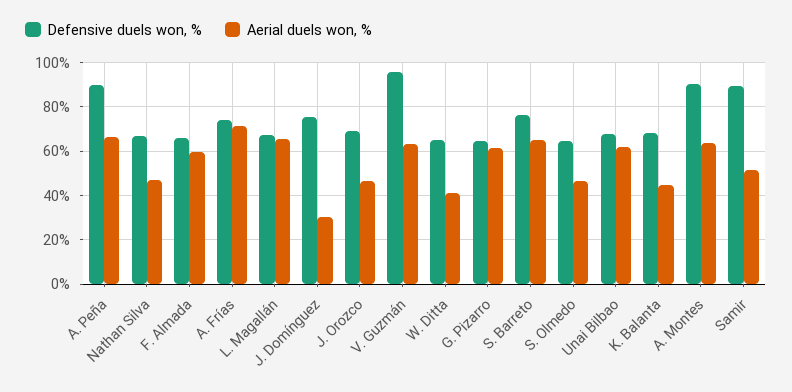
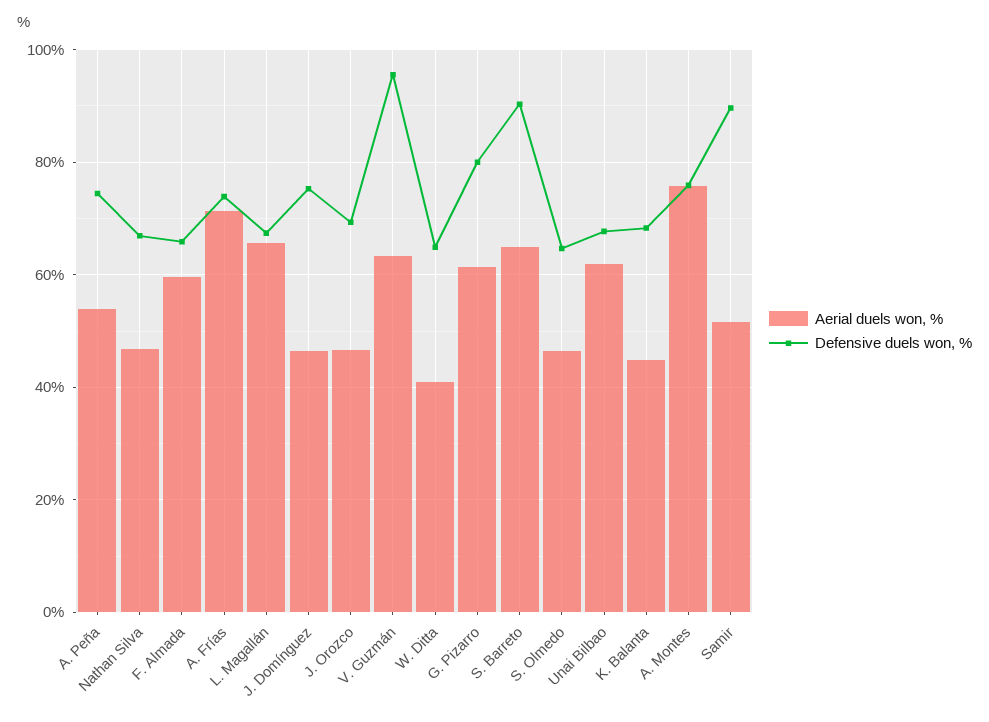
Defensive duels won, %, A. Peña: 90 -> 74
Aerial duels won, %, A. Peña: 65 -> 54
Aerial duels won, %, J. Domínguez: 30 -> 46
Defensive duels won, %, G. Pizarro: 65 -> 80
Defensive duels won, %, S. Barreto: 75 -> 90
Defensive duels won, %, A. Montes: 90 -> 76
Aerial duels won, %, A. Montes: 65 -> 76

